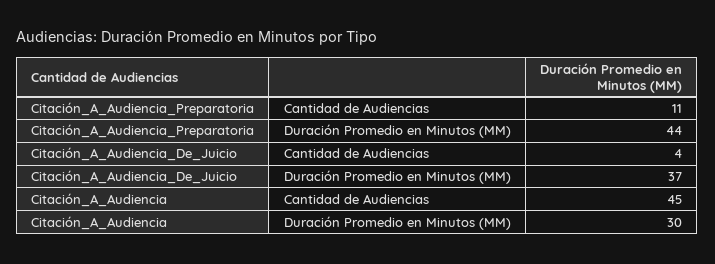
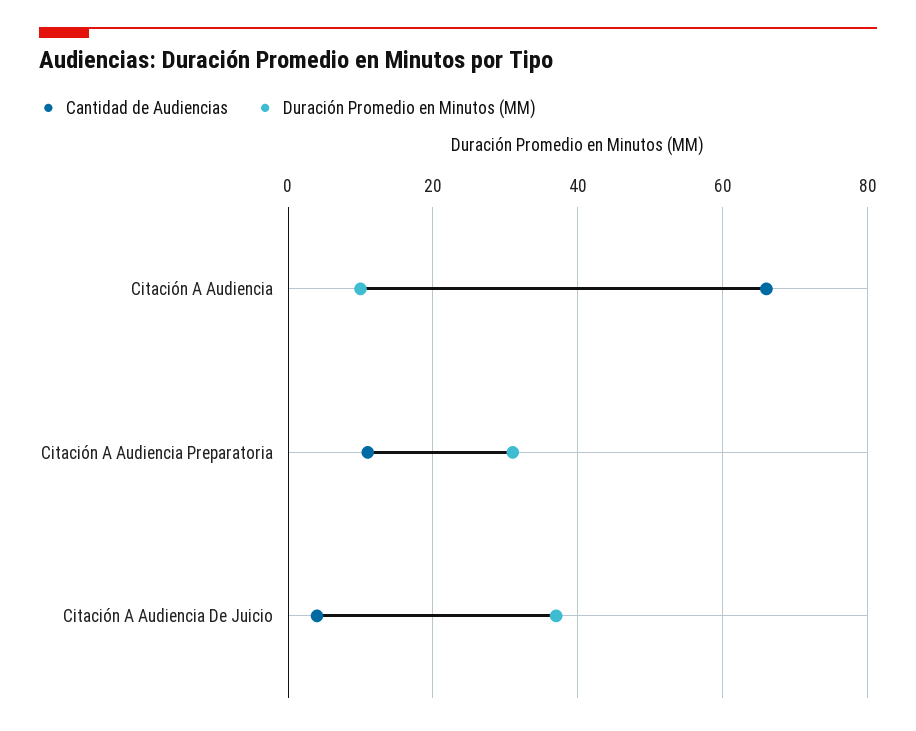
Duración Promedio en Minutos (MM), Citación_A_Audiencia_Preparatoria: 44 -> 30
Cantidad de Audiencias, Citación_A_Audiencia: 45 -> 65
Duración Promedio en Minutos (MM), Citación_A_Audiencia: 30 -> 10

